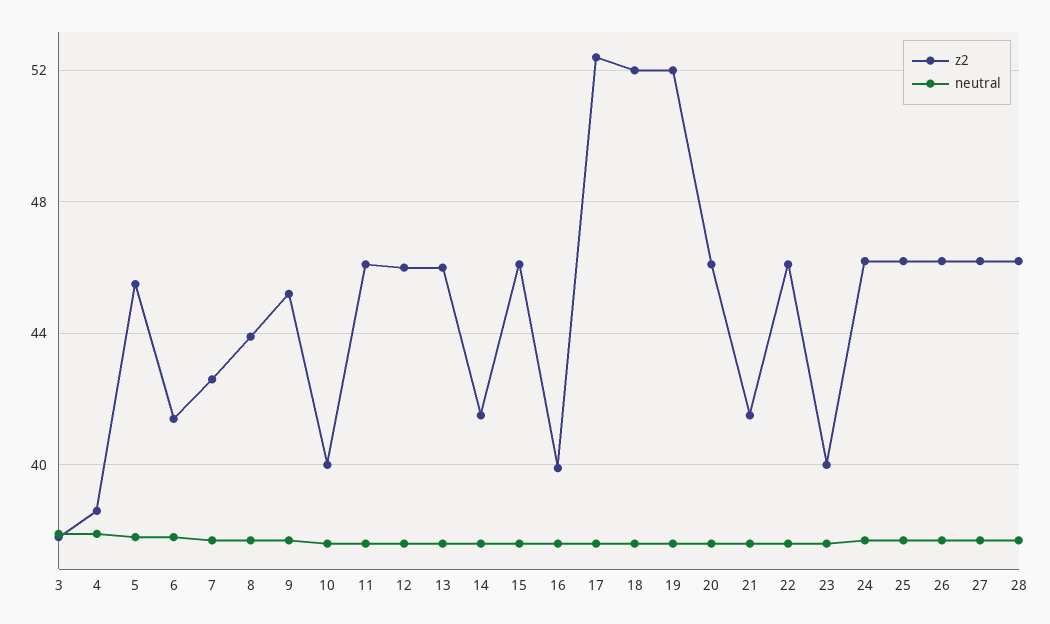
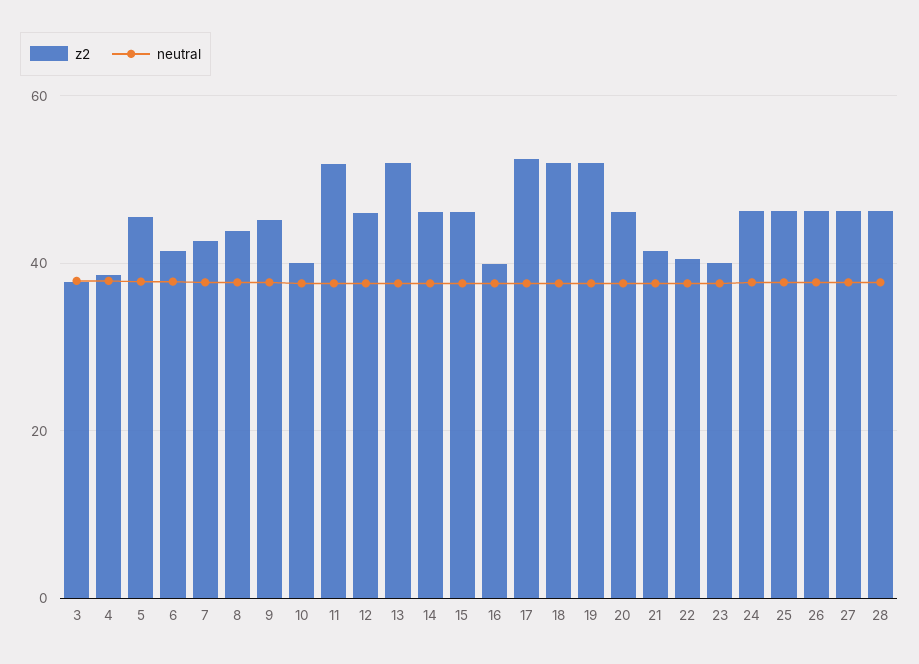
z2, 11: 46 -> 52
z2, 13: 46 -> 52
z2, 14: 41.5 -> 46
z2, 22: 46 -> 40

